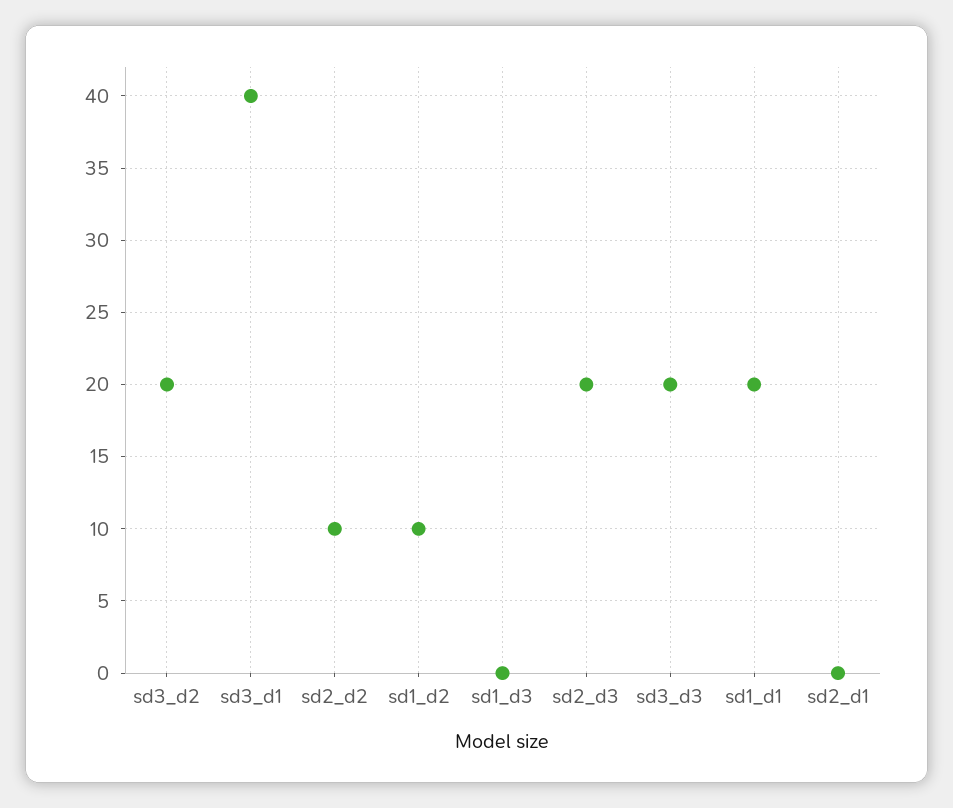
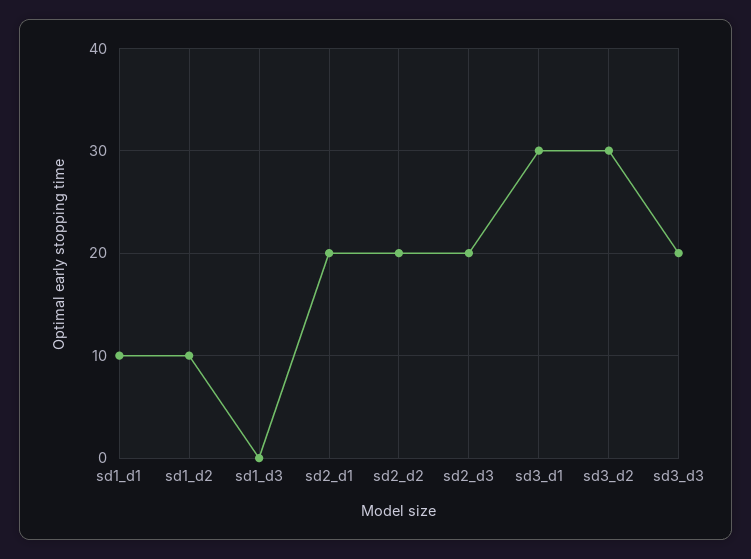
sd3_d2: 20 -> 30
sd3_d1: 40 -> 30
sd2_d2: 10 -> 20
sd1_d1: 20 -> 10
sd2_d1: 0 -> 20

